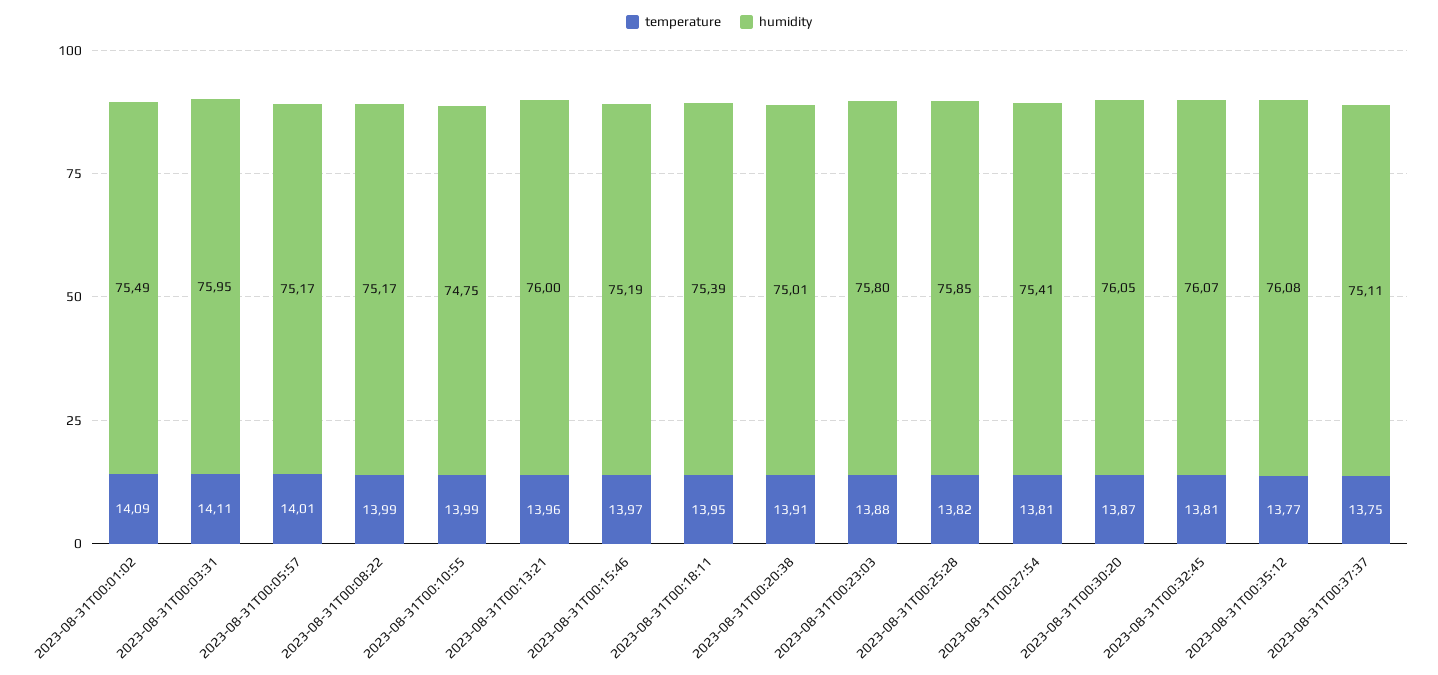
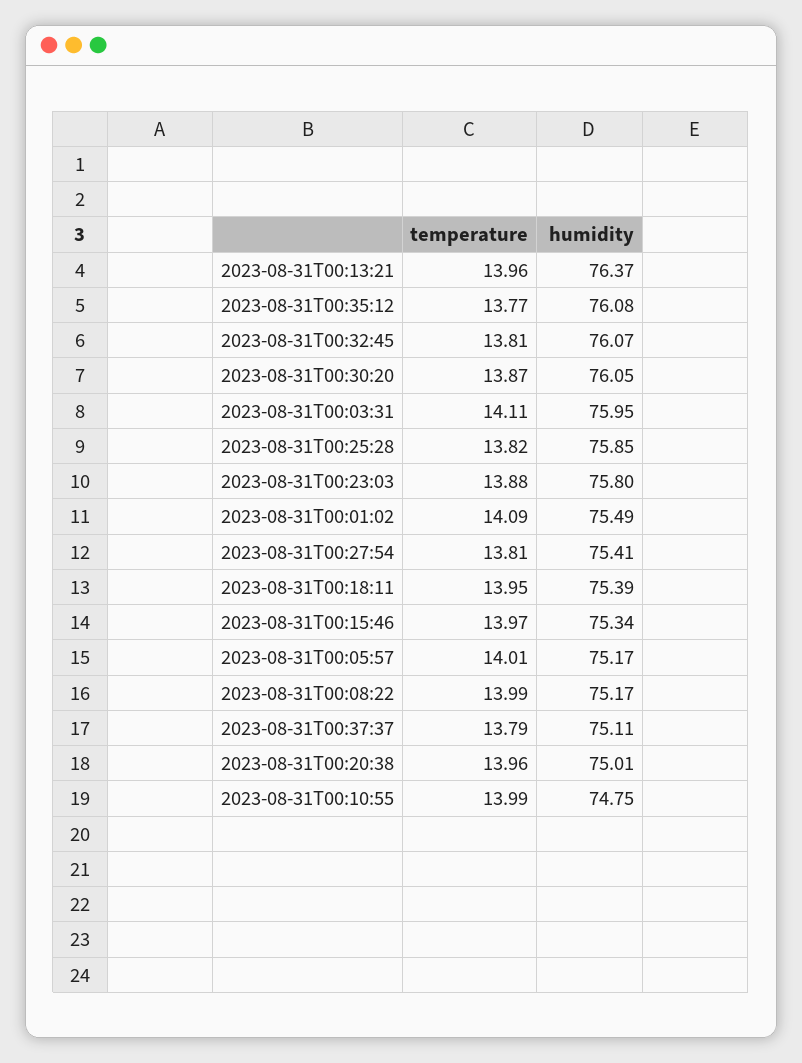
humidity, 2023-08-31T00:13:21: 76 -> 76.37
humidity, 2023-08-31T00:15:46: 75.19 -> 75.34
temperature, 2023-08-31T00:20:38: 13.91 -> 13.96
temperature, 2023-08-31T00:37:37: 13.75 -> 13.79

